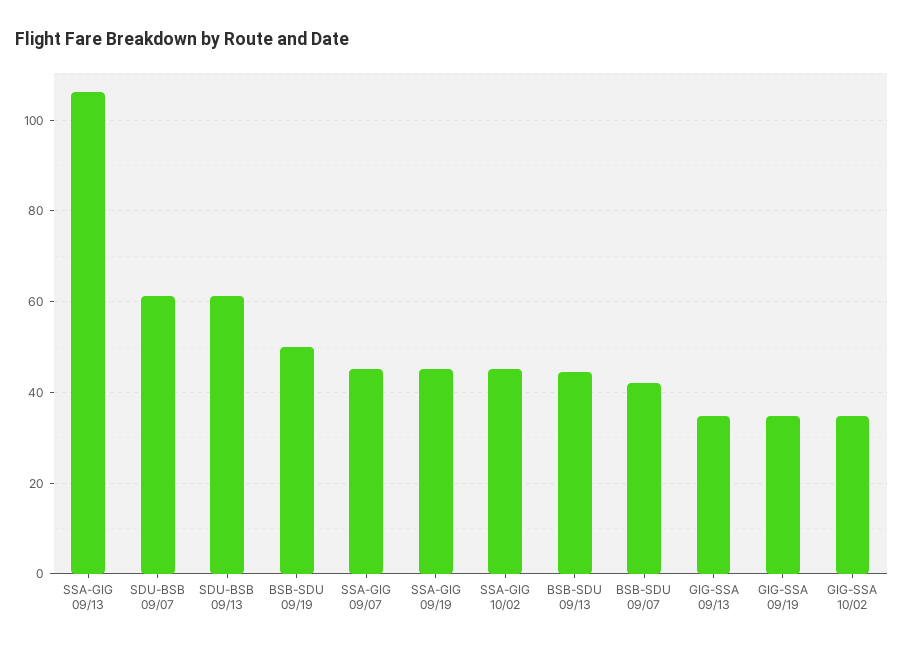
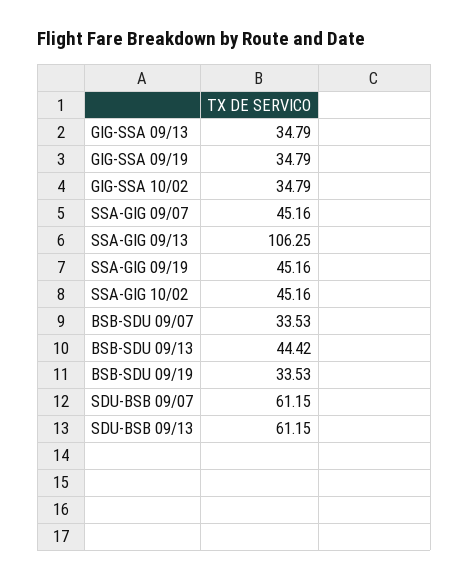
BSB-SDU 09/19: 50 -> 33.53
BSB-SDU 09/07: 42 -> 33.53

